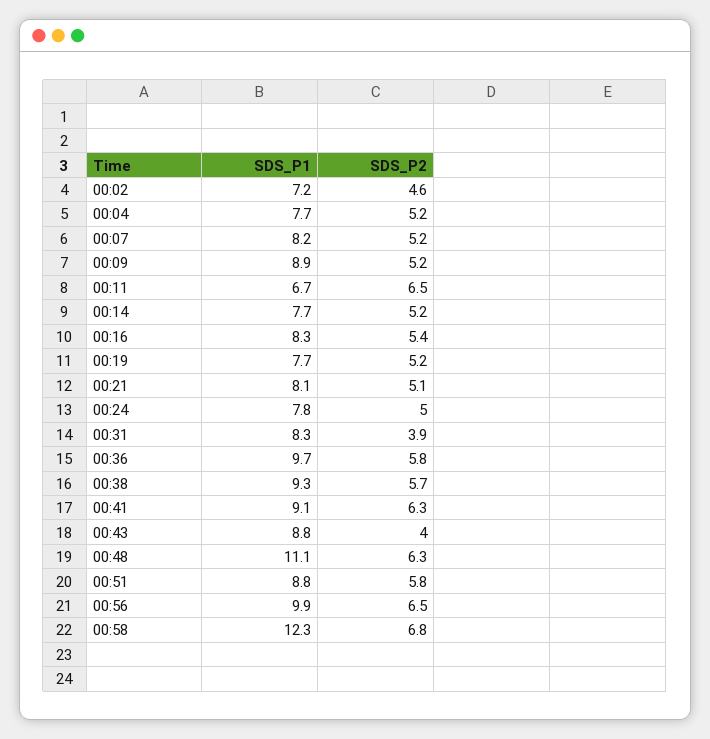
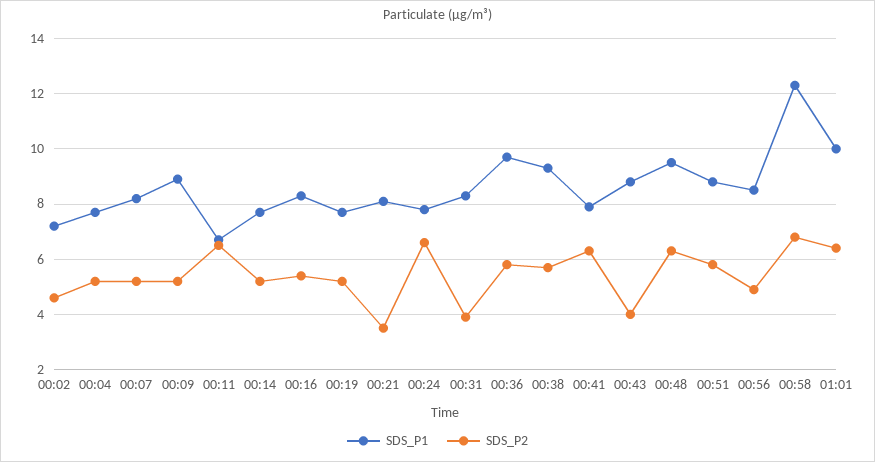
SDS_P2, 00:21: 5.1 -> 3.5
SDS_P2, 00:24: 5 -> 6.5
SDS_P1, 00:41: 9.1 -> 8
SDS_P1, 00:48: 11.1 -> 9.5
SDS_P1, 00:56: 9.9 -> 8.5
SDS_P2, 00:56: 6.5 -> 5
SDS_P1, 01:01: none -> 10
SDS_P2, 01:01: none -> 6.5

